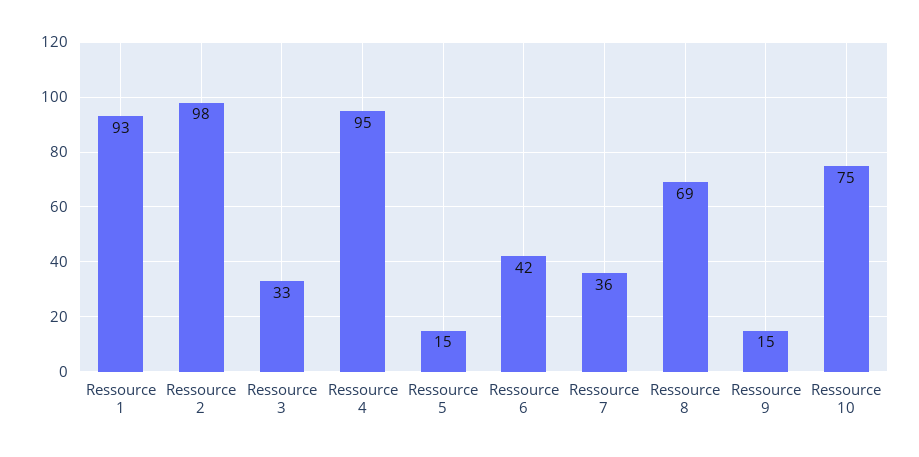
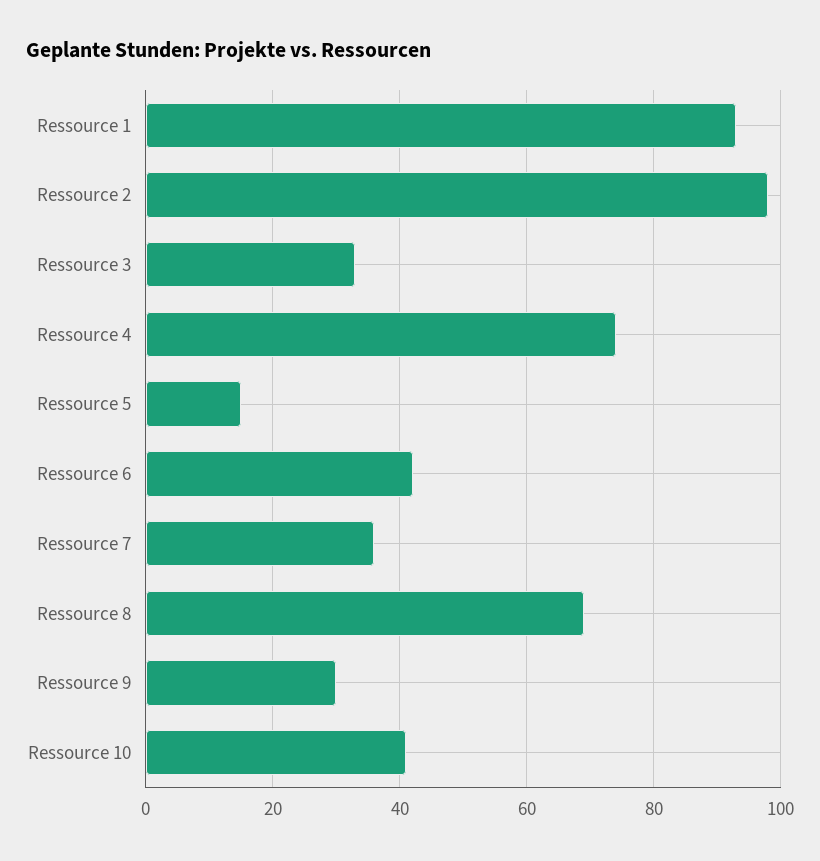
Ressource 4: 95 -> 75
Ressource 9: 15 -> 30
Ressource 10: 75 -> 40

